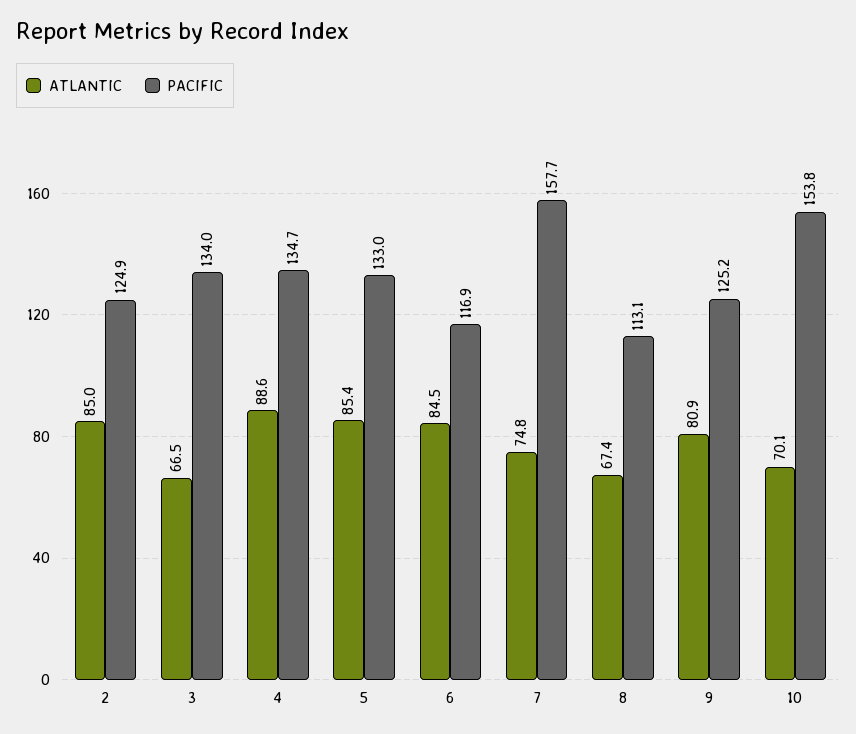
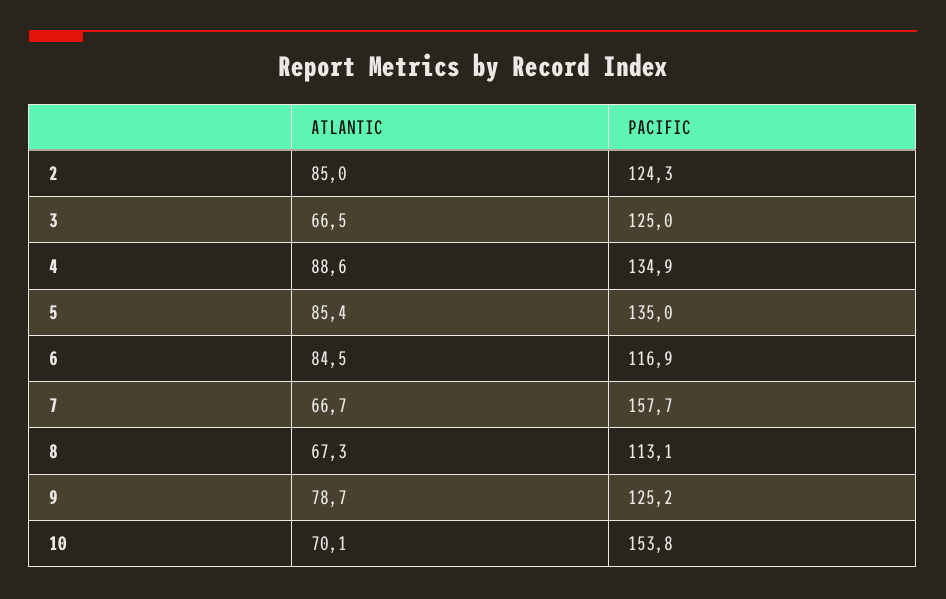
PACIFIC, 2: 124.9 -> 124.3
PACIFIC, 3: 134 -> 125
PACIFIC, 4: 134.7 -> 134.9
PACIFIC, 5: 133 -> 135
ATLANTIC, 7: 74.8 -> 66.7
ATLANTIC, 8: 67.4 -> 67.3
ATLANTIC, 9: 80.9 -> 78.7

